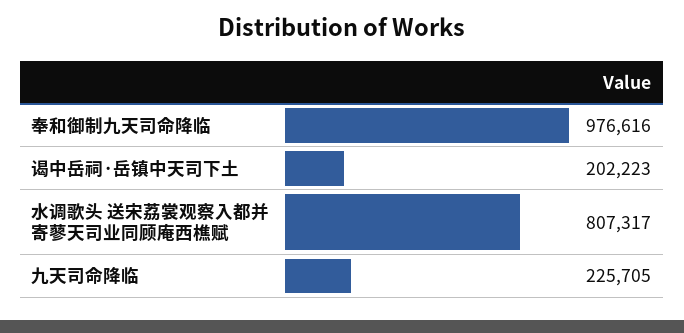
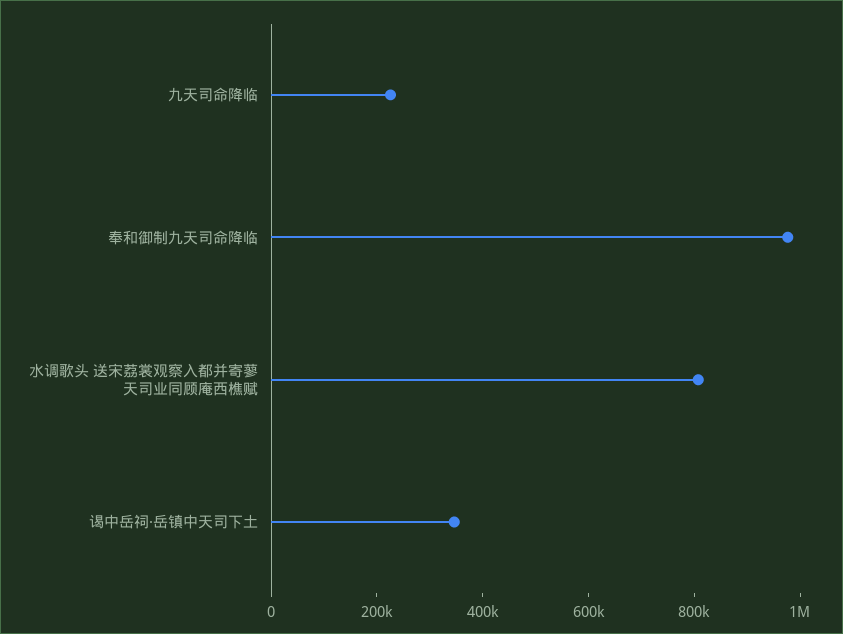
谒中岳祠·岳镇中天司下土: 202223 -> 350000

